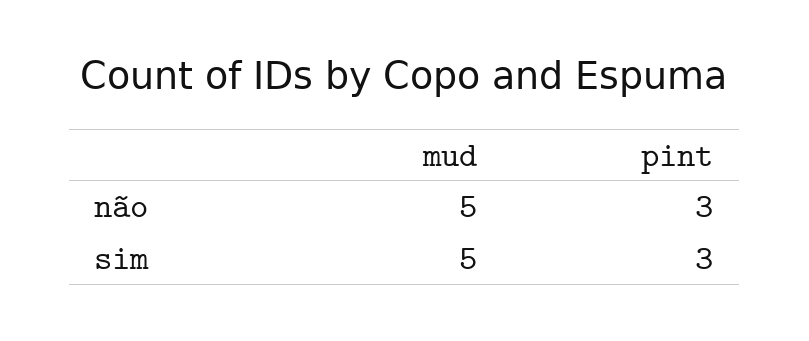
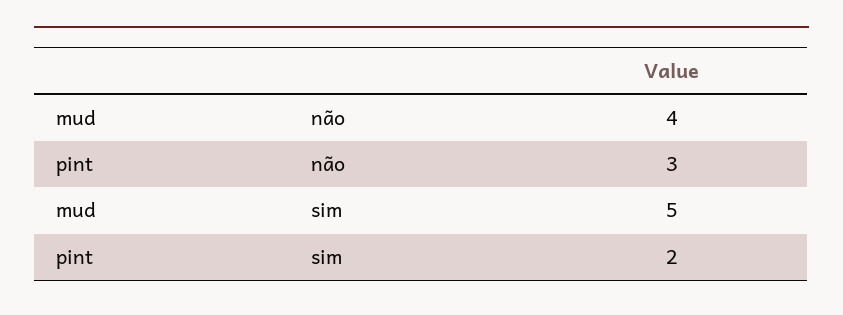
mud, não: 5 -> 4
pint, sim: 3 -> 2

